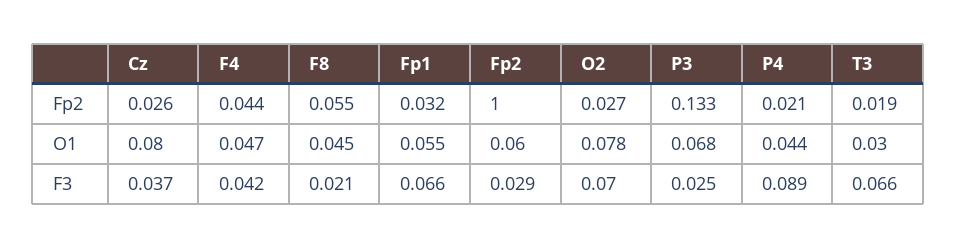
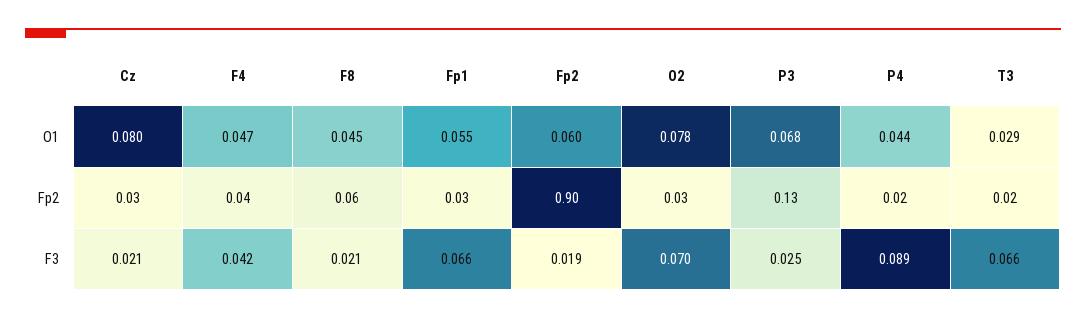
Fp2, Fp2: 1 -> 0.9
T3, O1: 0.03 -> 0.029
Cz, F3: 0.037 -> 0.021
Fp2, F3: 0.029 -> 0.019

